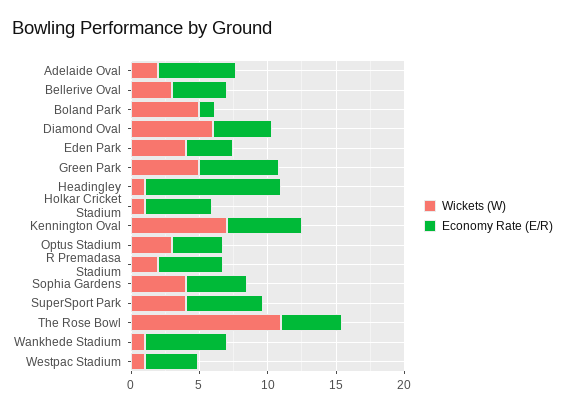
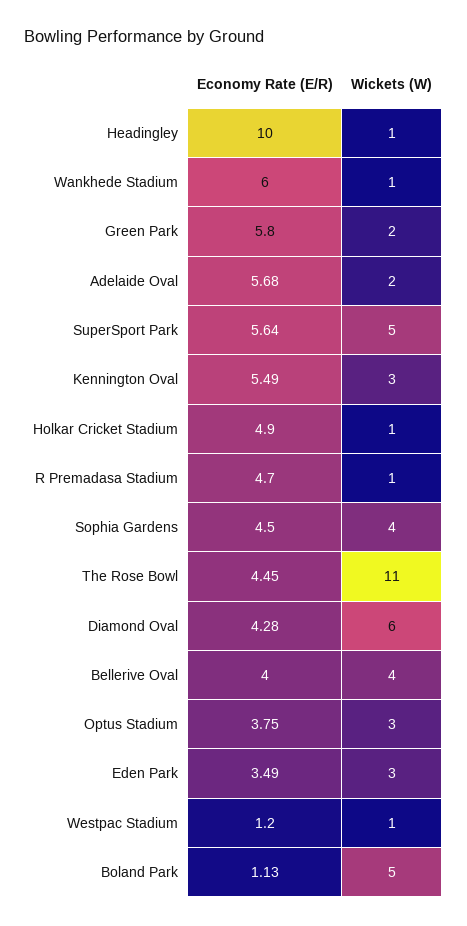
Wickets (W), Bellerive Oval: 3 -> 4
Wickets (W), Eden Park: 4 -> 3
Wickets (W), Green Park: 5 -> 2
Wickets (W), Kennington Oval: 7 -> 3
Wickets (W), R Premadasa Stadium: 2 -> 1
Wickets (W), SuperSport Park: 4 -> 5
Economy Rate (E/R), Westpac Stadium: 4 -> 1.2

